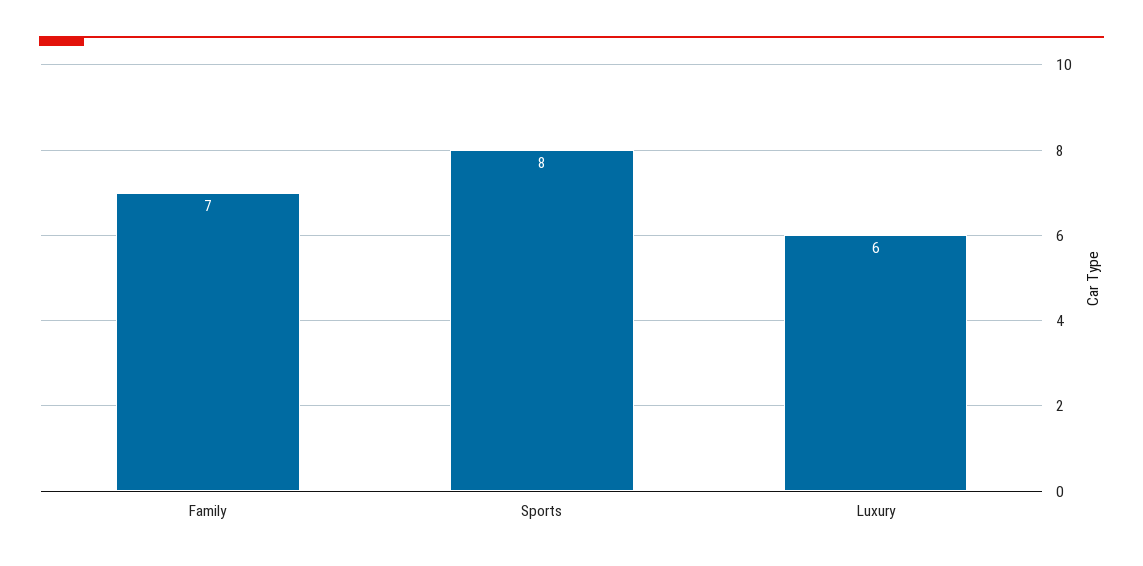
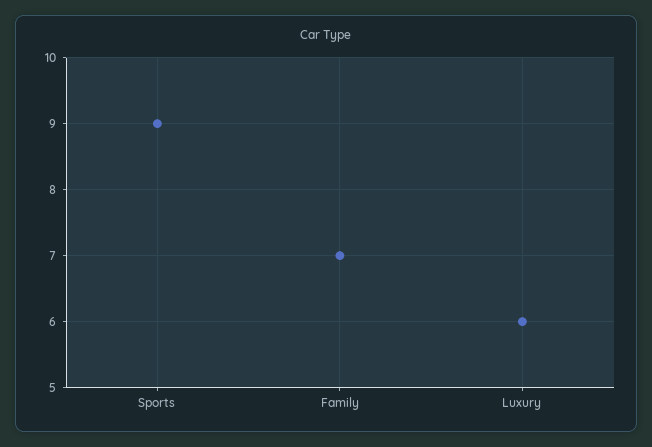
Sports: 8 -> 9

